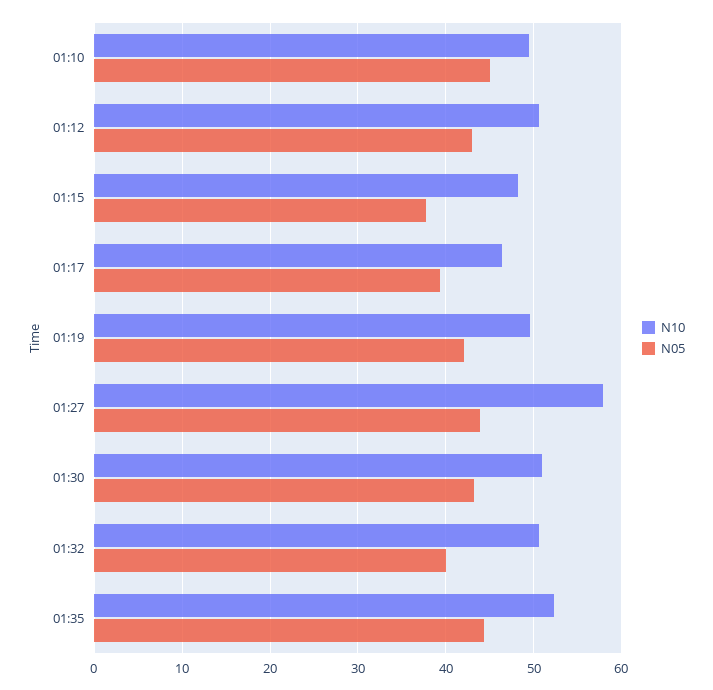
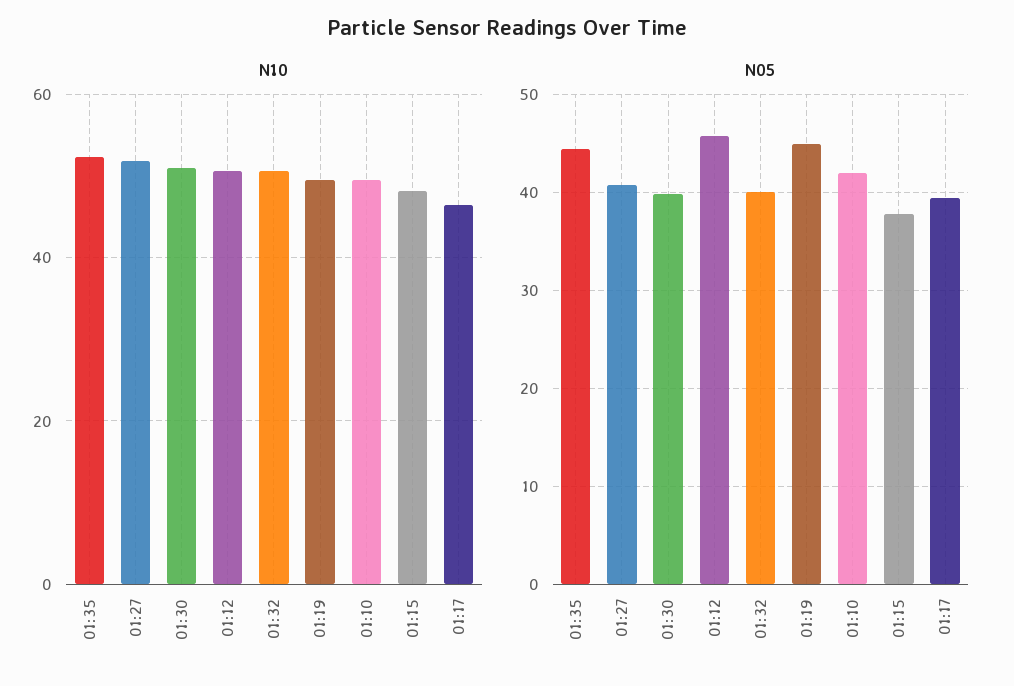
N05, 01:10: 45 -> 42
N05, 01:12: 43 -> 46
N05, 01:19: 42 -> 45
N10, 01:27: 58 -> 52
N05, 01:27: 44 -> 41
N05, 01:30: 43 -> 40

